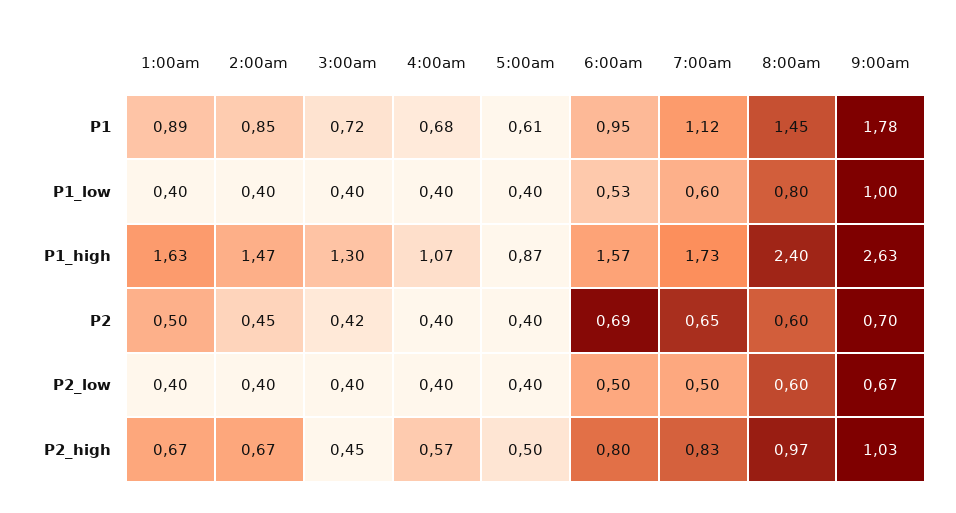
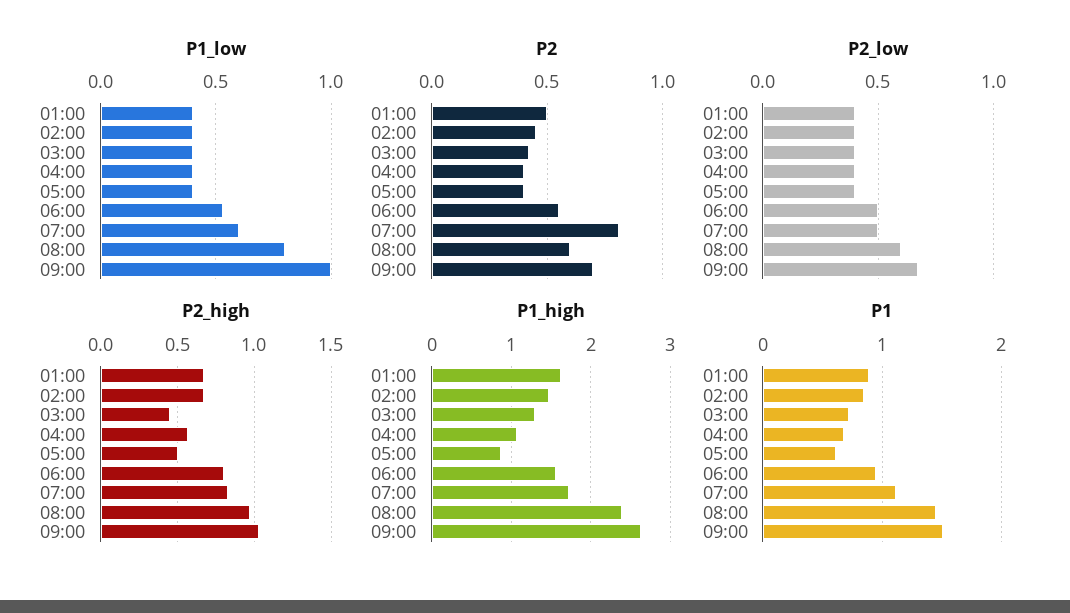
P1, 9:00am: 1.78 -> 1.5
P2, 6:00am: 0.69 -> 0.55
P2, 7:00am: 0.65 -> 0.8

